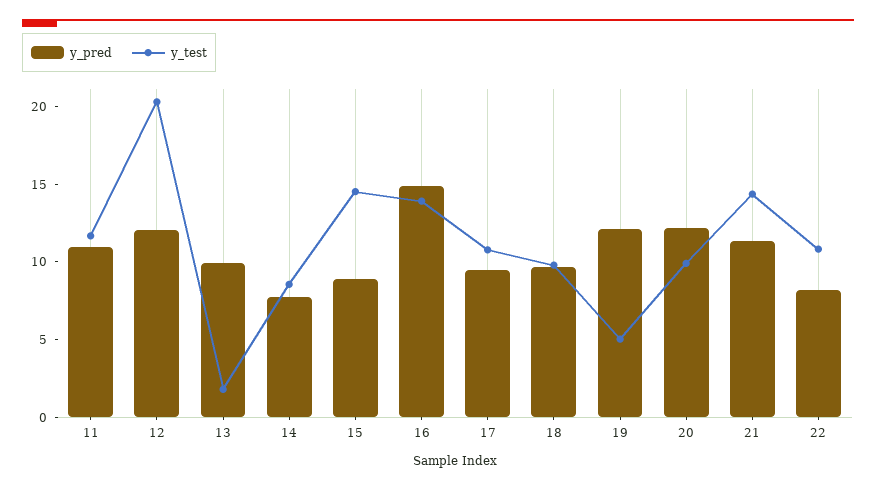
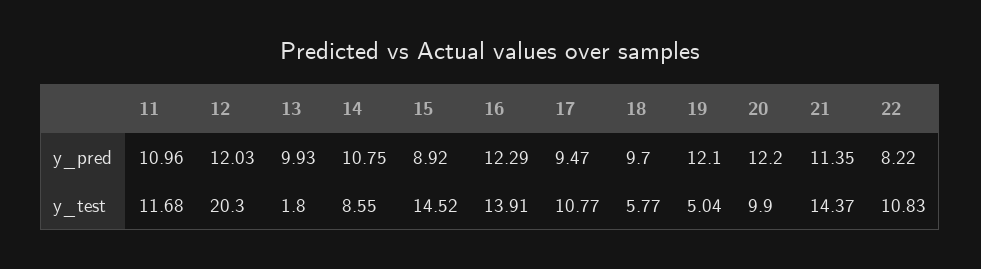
y_pred, 14: 8 -> 10.75
y_pred, 16: 15 -> 12.29
y_test, 18: 10 -> 5.77

